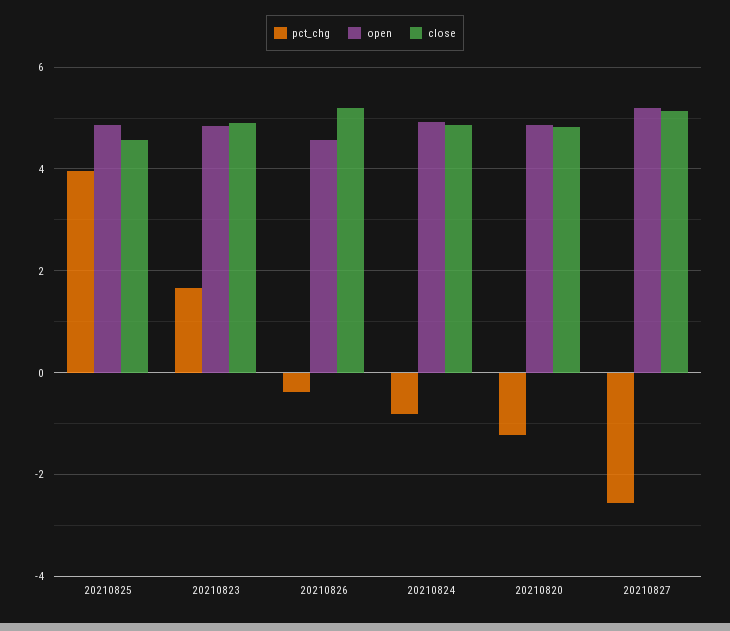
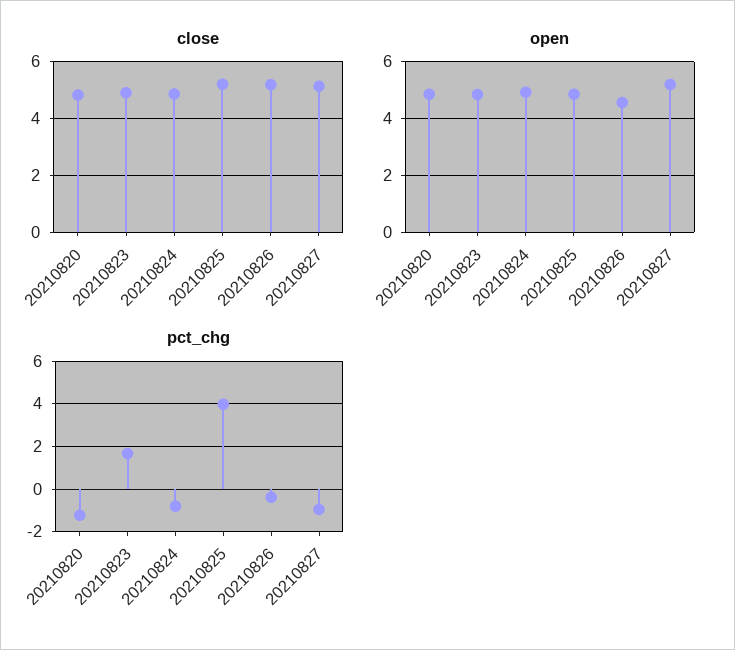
close, 20210825: 4.6 -> 5.25
pct_chg, 20210827: -2.6 -> -1

